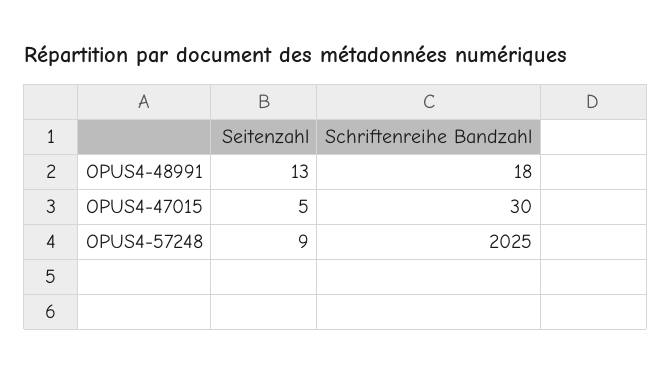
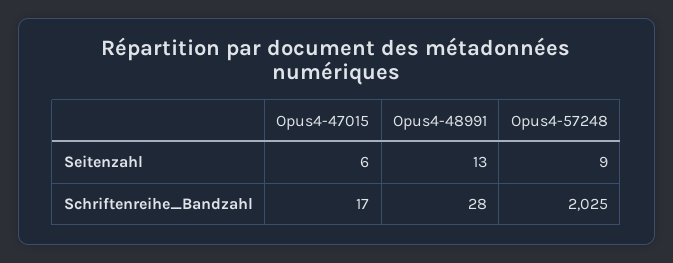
Schriftenreihe Bandzahl, OPUS4-48991: 18 -> 28
Seitenzahl, OPUS4-47015: 5 -> 6
Schriftenreihe Bandzahl, OPUS4-47015: 30 -> 17

